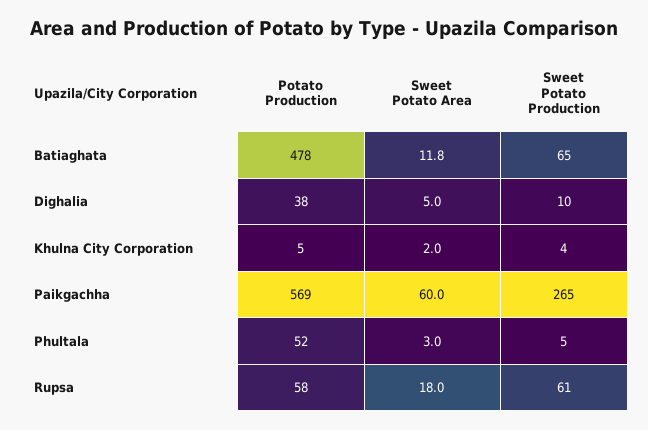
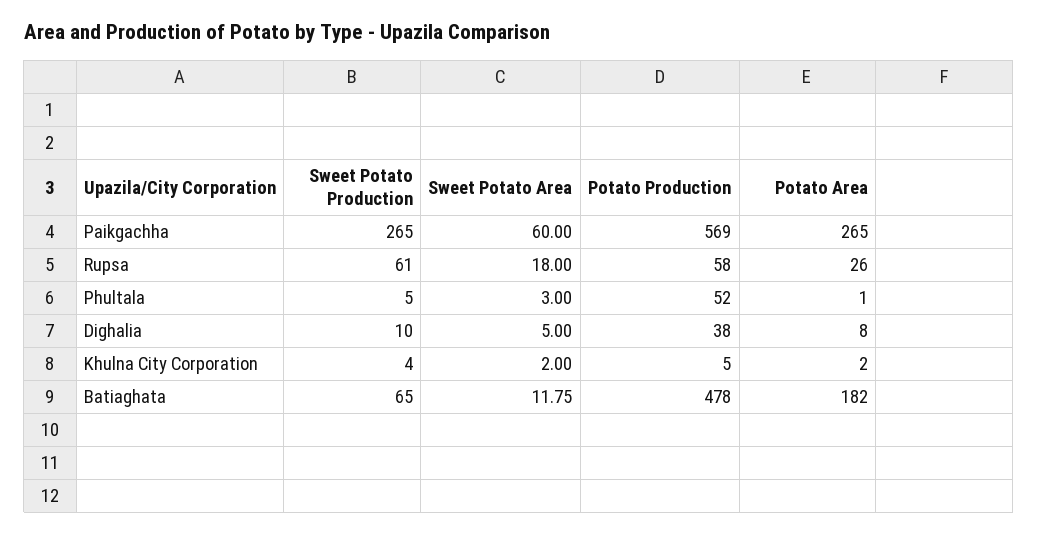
Potato Area, Paikgachha: none -> 265
Potato Area, Rupsa: none -> 26
Potato Area, Phultala: none -> 1
Potato Area, Dighalia: none -> 8
Potato Area, Khulna City Corporation: none -> 2
Potato Area, Batiaghata: none -> 182

